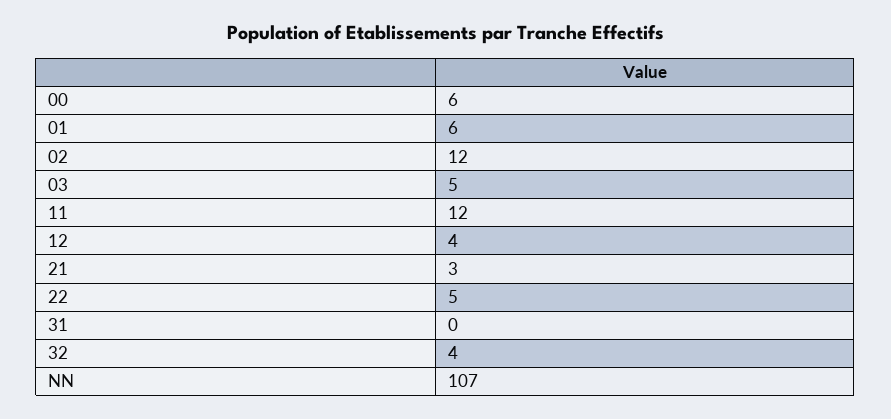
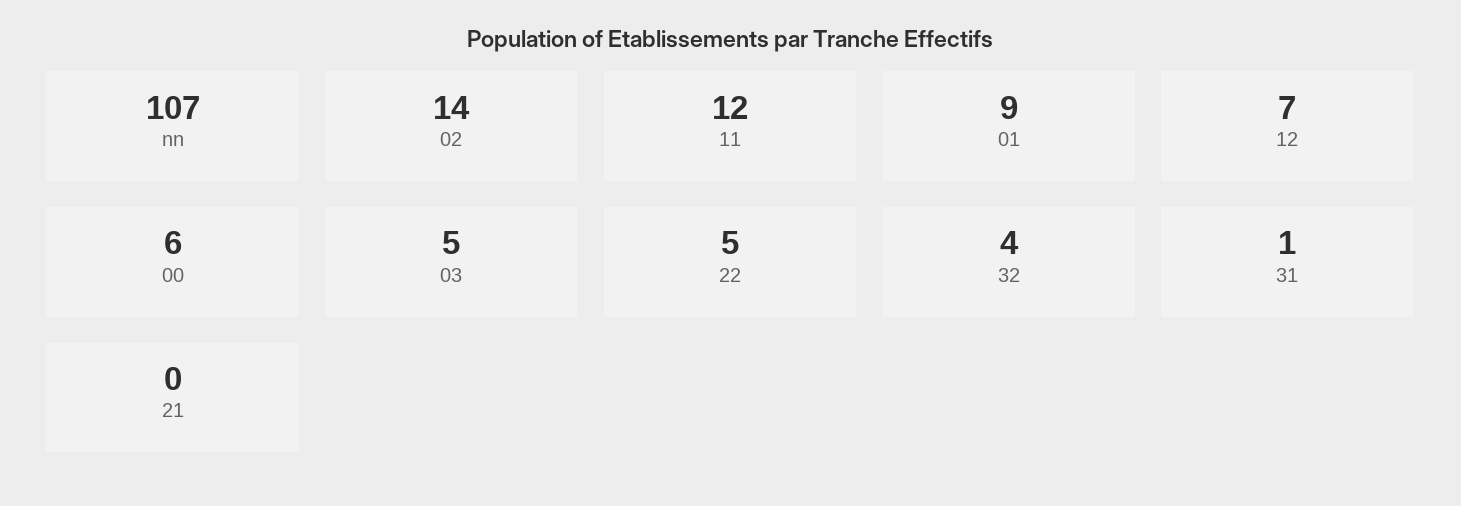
01: 6 -> 9
02: 12 -> 14
12: 4 -> 7
21: 3 -> 0
31: 0 -> 1

